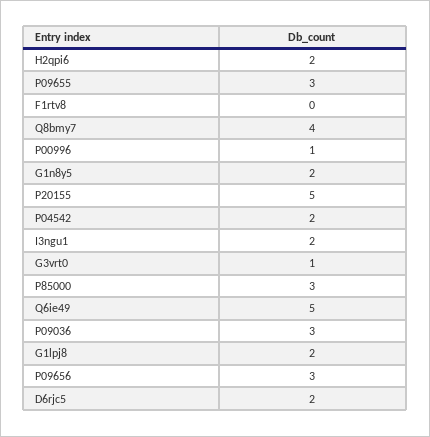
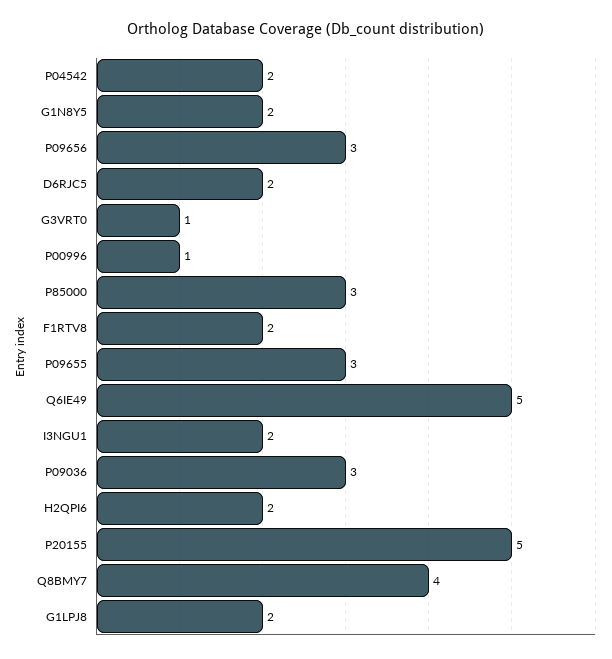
F1rtv8: 0 -> 2

